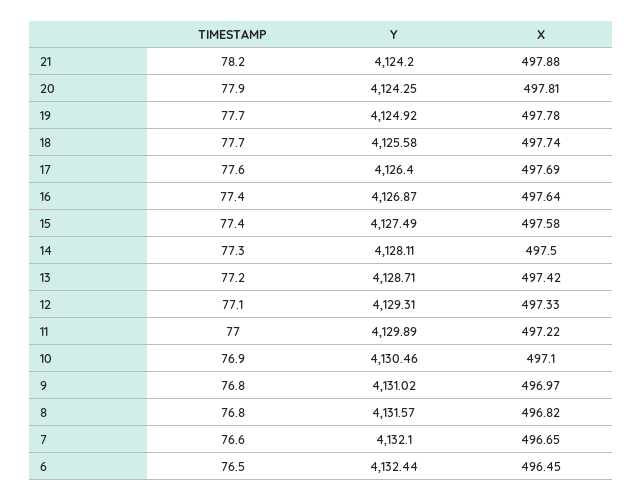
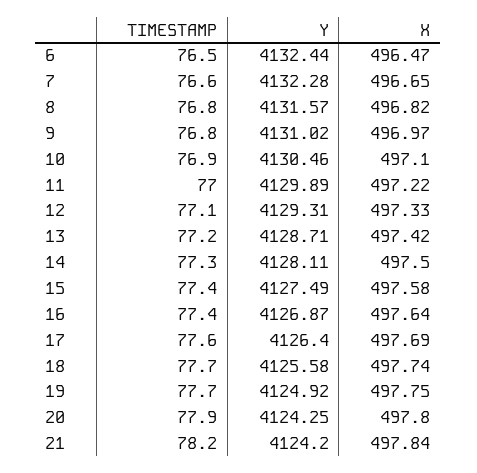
X, 21: 497.88 -> 497.84
X, 20: 497.81 -> 497.8
X, 19: 497.78 -> 497.75
Y, 7: 4132.1 -> 4132.28
X, 6: 496.45 -> 496.47

